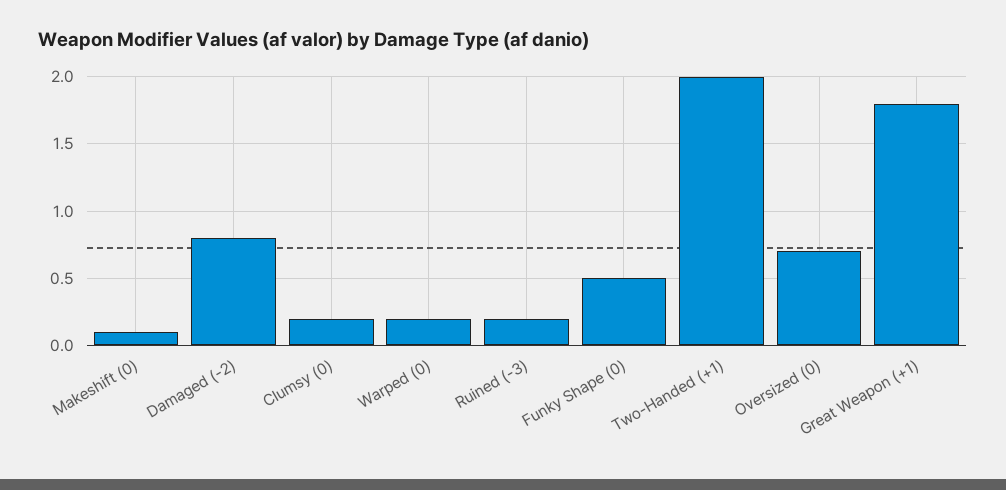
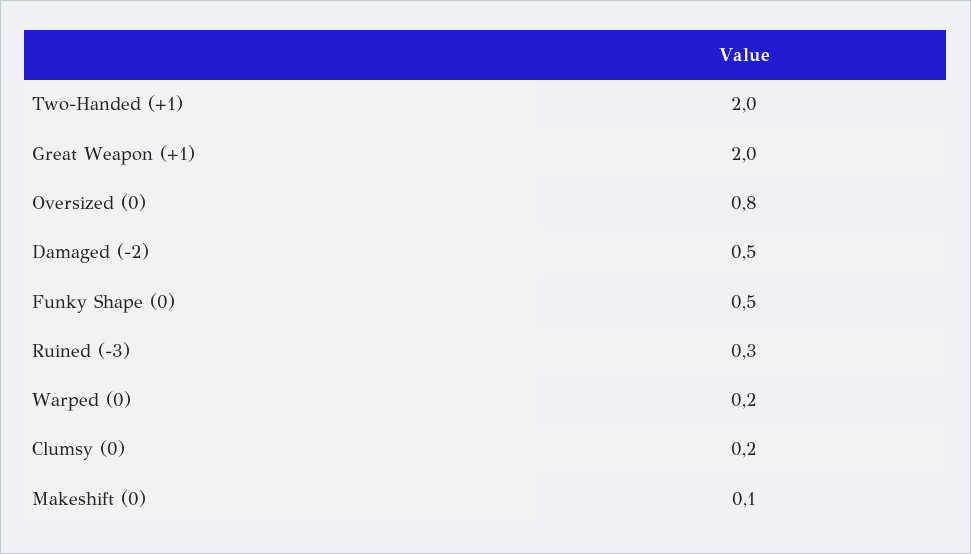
Damaged (-2): 0.8 -> 0.5
Ruined (-3): 0.2 -> 0.3
Oversized (0): 0.7 -> 0.8
Great Weapon (+1): 1.8 -> 2

